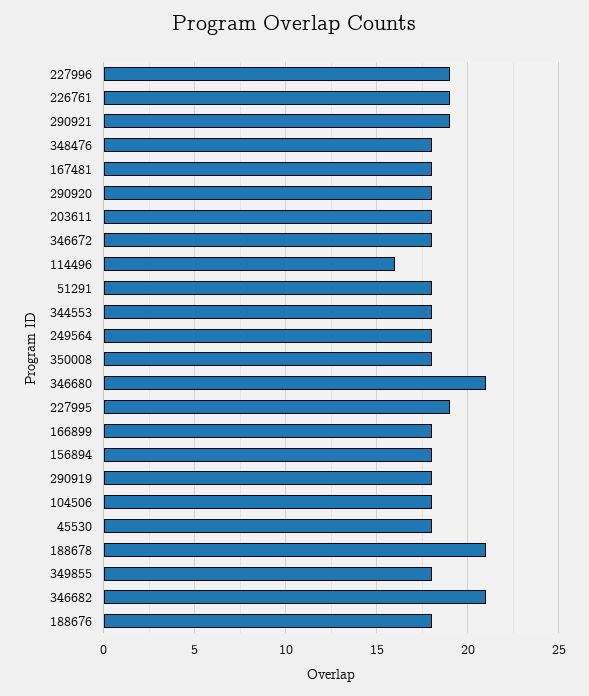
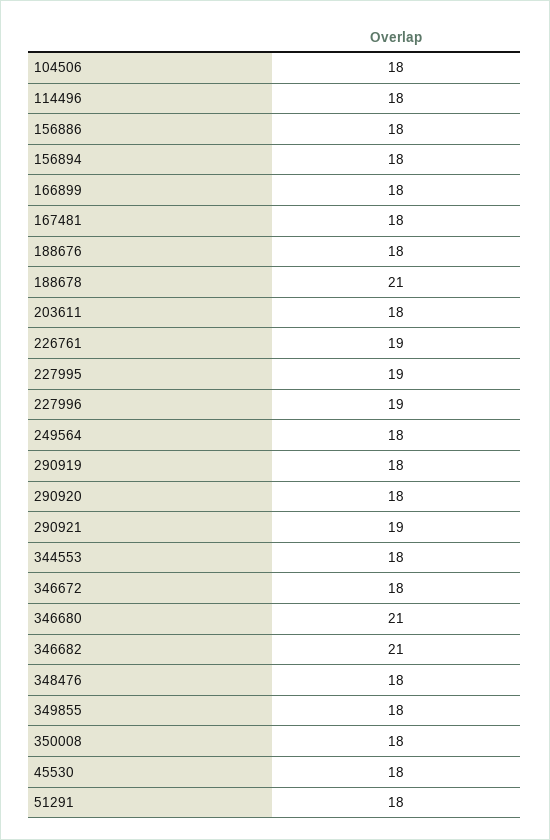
114496: 16 -> 18
156886: none -> 18

